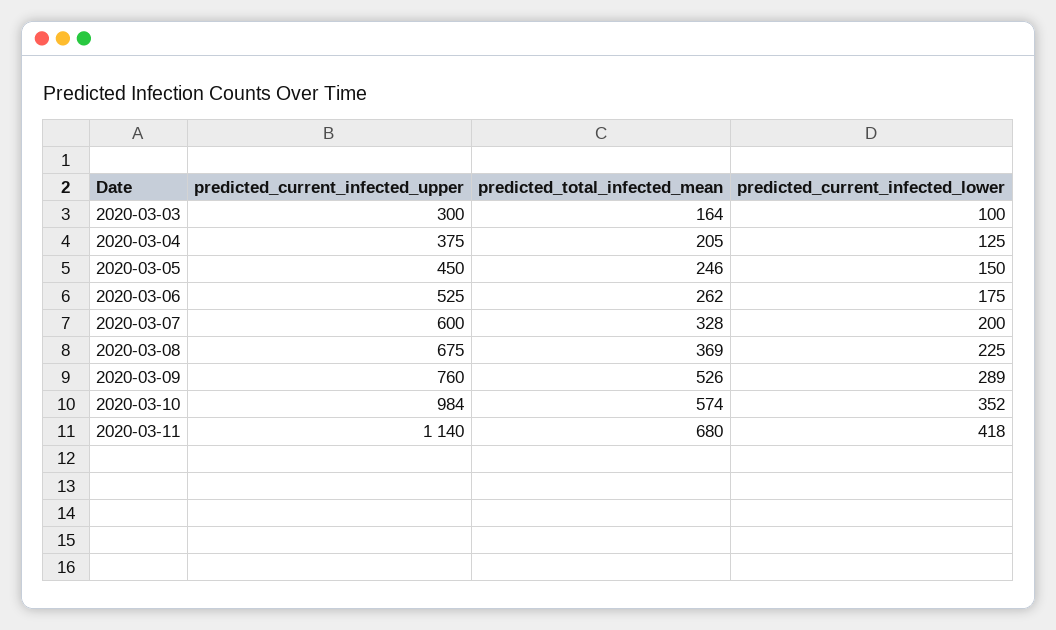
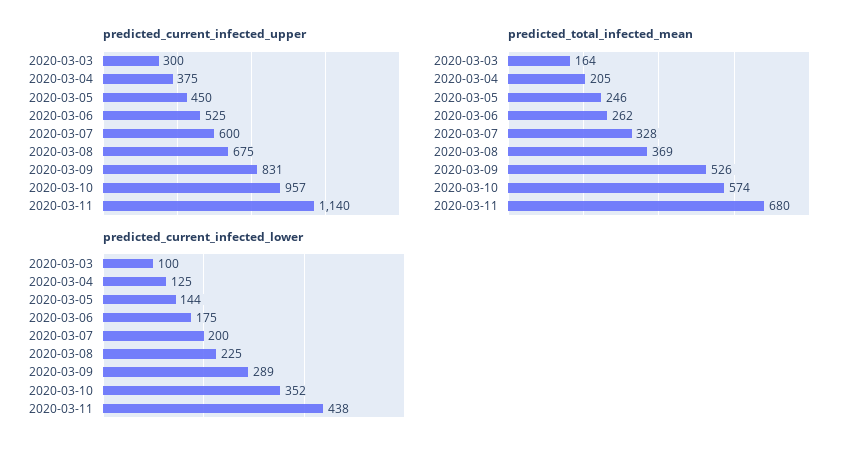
predicted_current_infected_lower, 2020-03-05: 150 -> 144
predicted_current_infected_upper, 2020-03-09: 760 -> 831
predicted_current_infected_upper, 2020-03-10: 984 -> 957
predicted_current_infected_lower, 2020-03-11: 418 -> 438

